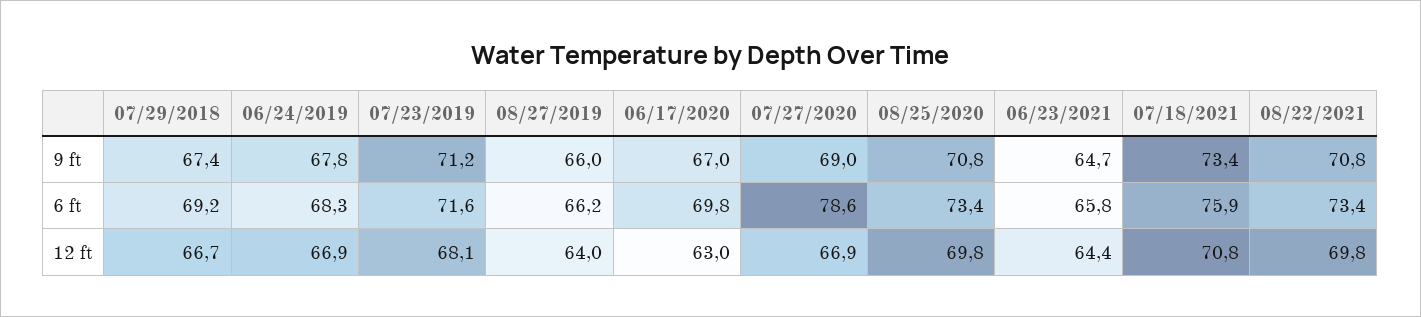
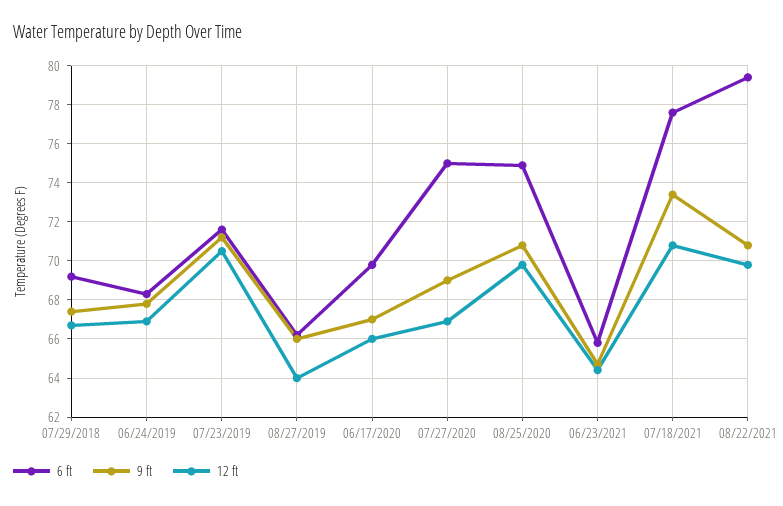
6 ft, 07/27/2020: 78.6 -> 75
6 ft, 08/25/2020: 73.4 -> 75
6 ft, 07/18/2021: 75.9 -> 77.5
6 ft, 08/22/2021: 73.4 -> 79.5
12 ft, 07/23/2019: 68.1 -> 70.5
12 ft, 06/17/2020: 63 -> 66

